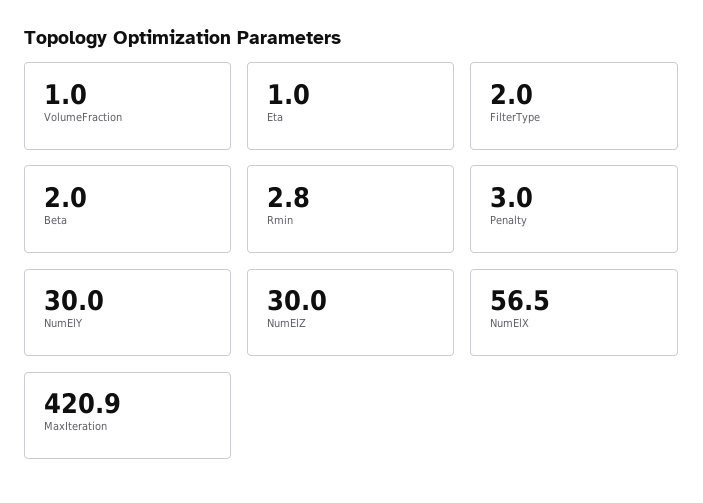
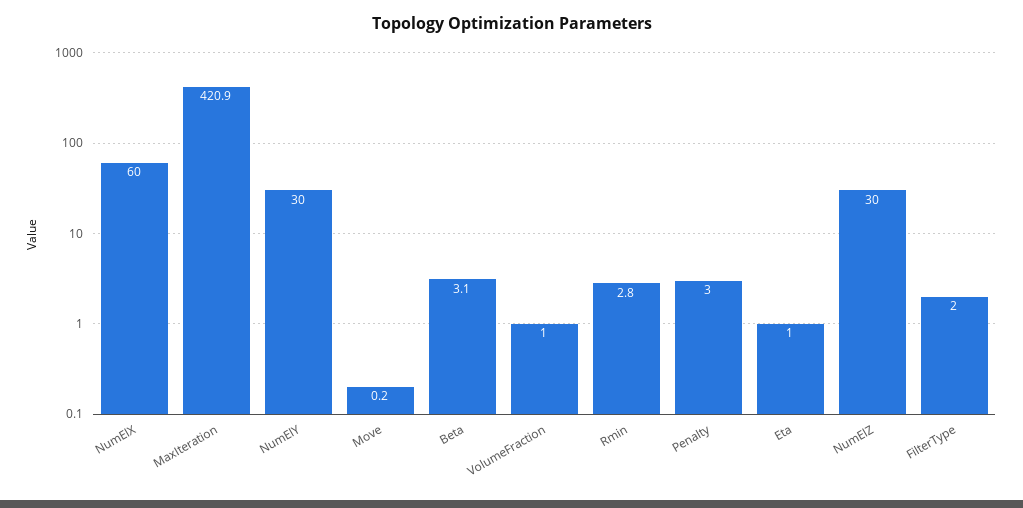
Beta: 2 -> 3.1
NumElX: 56.5 -> 60
Move: none -> 0.2

